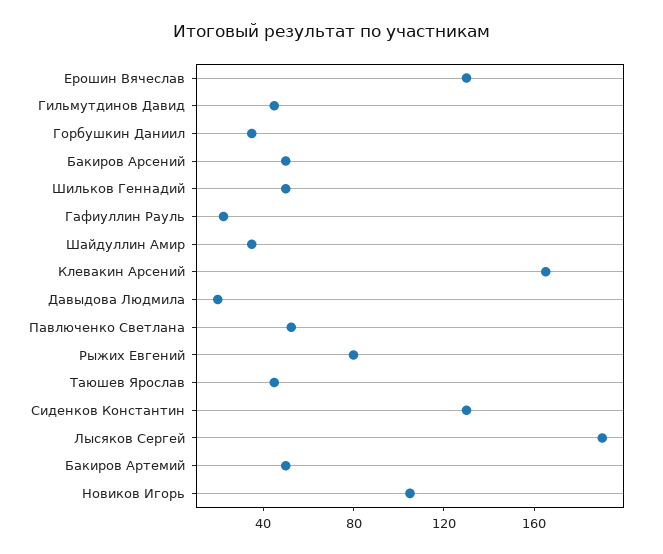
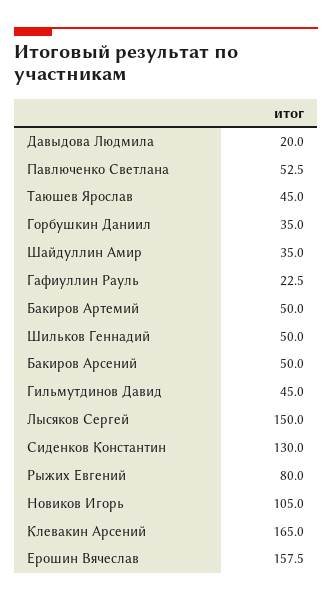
Ерошин Вячеслав: 130 -> 157.5
Лысяков Сергей: 190 -> 150

